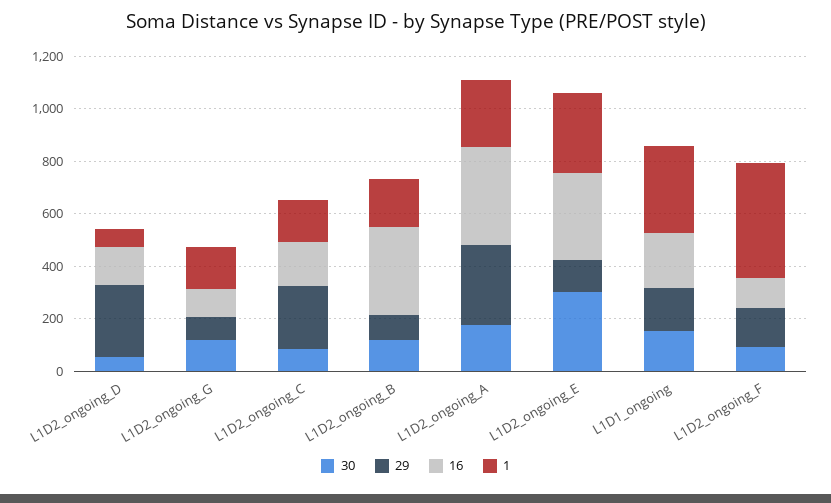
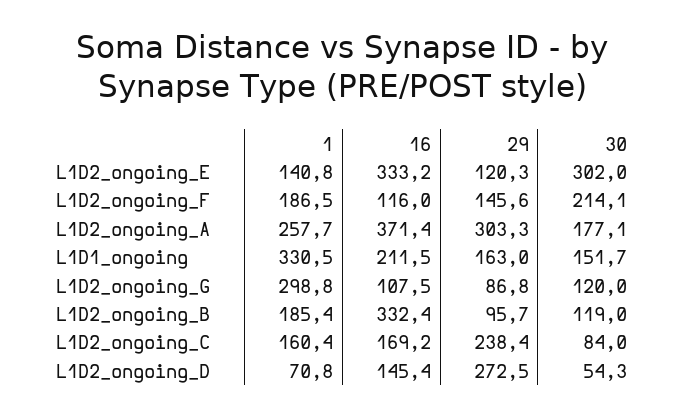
1, L1D2_ongoing_G: 150 -> 298.8
1, L1D2_ongoing_E: 300 -> 140.8
30, L1D2_ongoing_F: 100 -> 214.1
1, L1D2_ongoing_F: 450 -> 186.5

